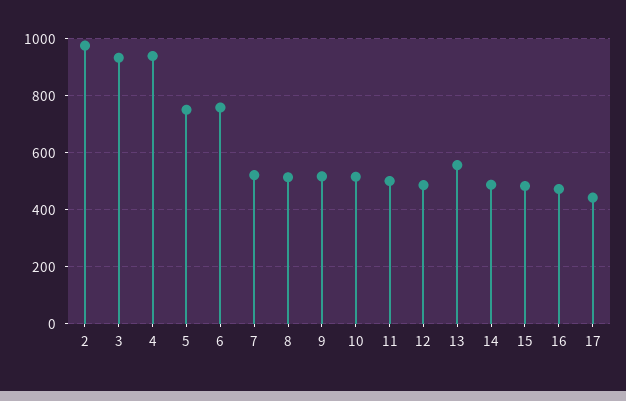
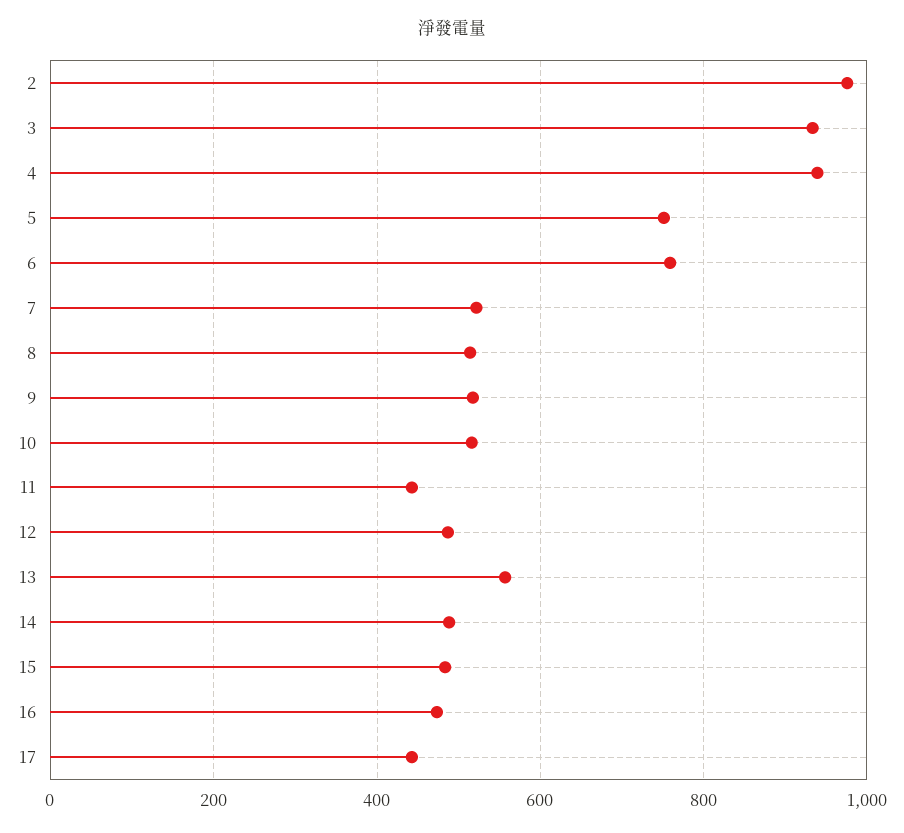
11: 500 -> 440

